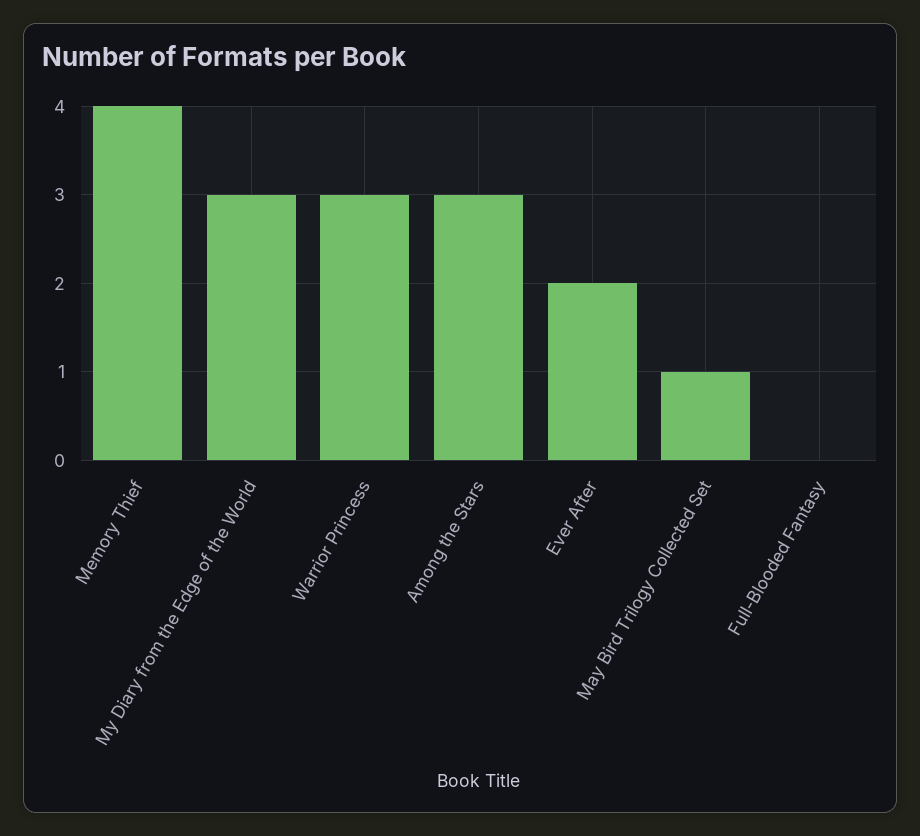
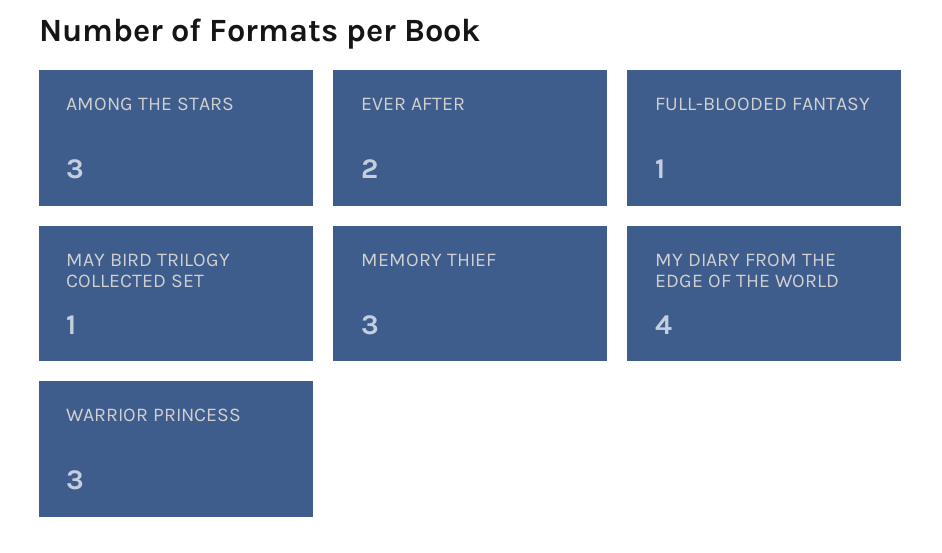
Memory Thief: 4 -> 3
My Diary from the Edge of the World: 3 -> 4
Full-Blooded Fantasy: 0 -> 1

